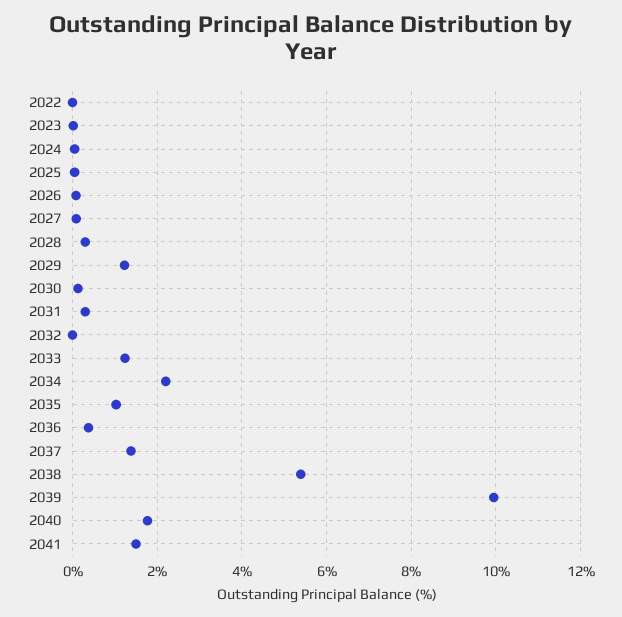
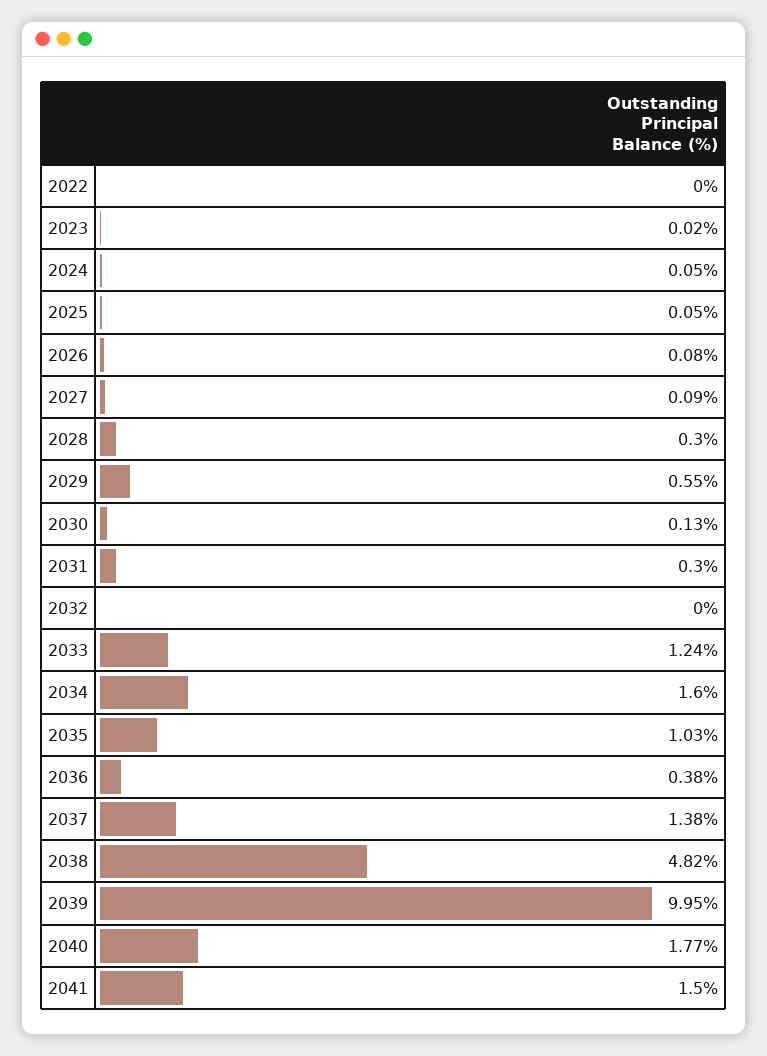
2029: 1.2 -> 0.55
2034: 2.2 -> 1.6
2038: 5.4 -> 4.82

